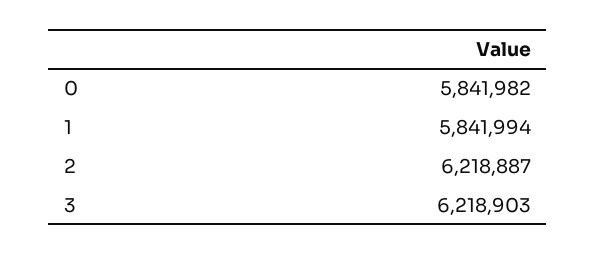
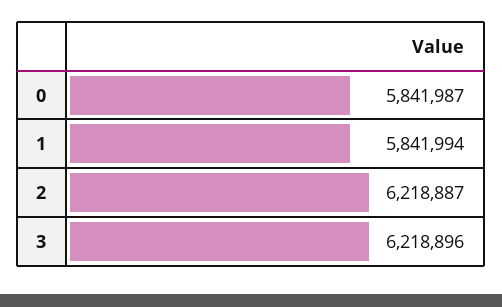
0: 5841982 -> 5841987
3: 6218903 -> 6218896

